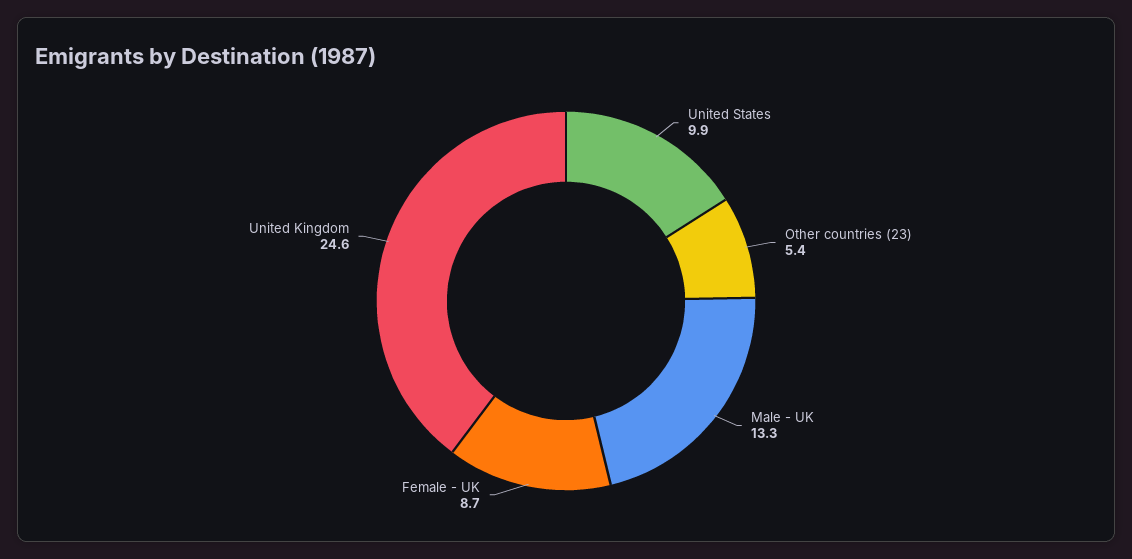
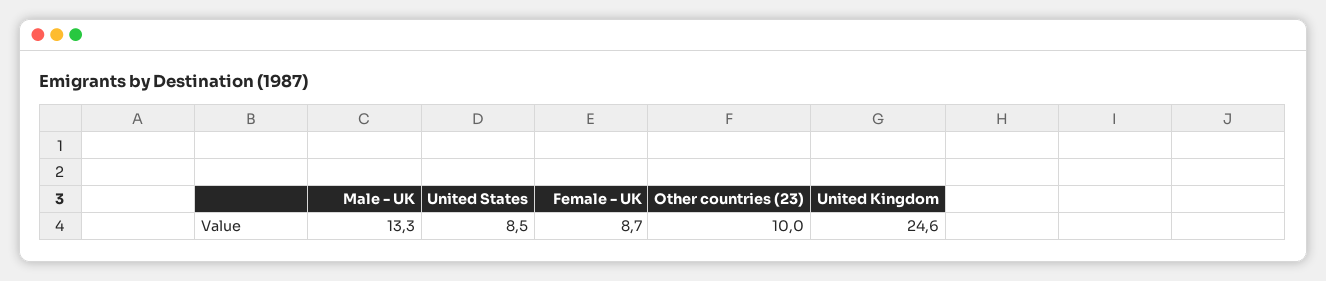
United States: 9.9 -> 8.5
Other countries (23): 5.4 -> 10

